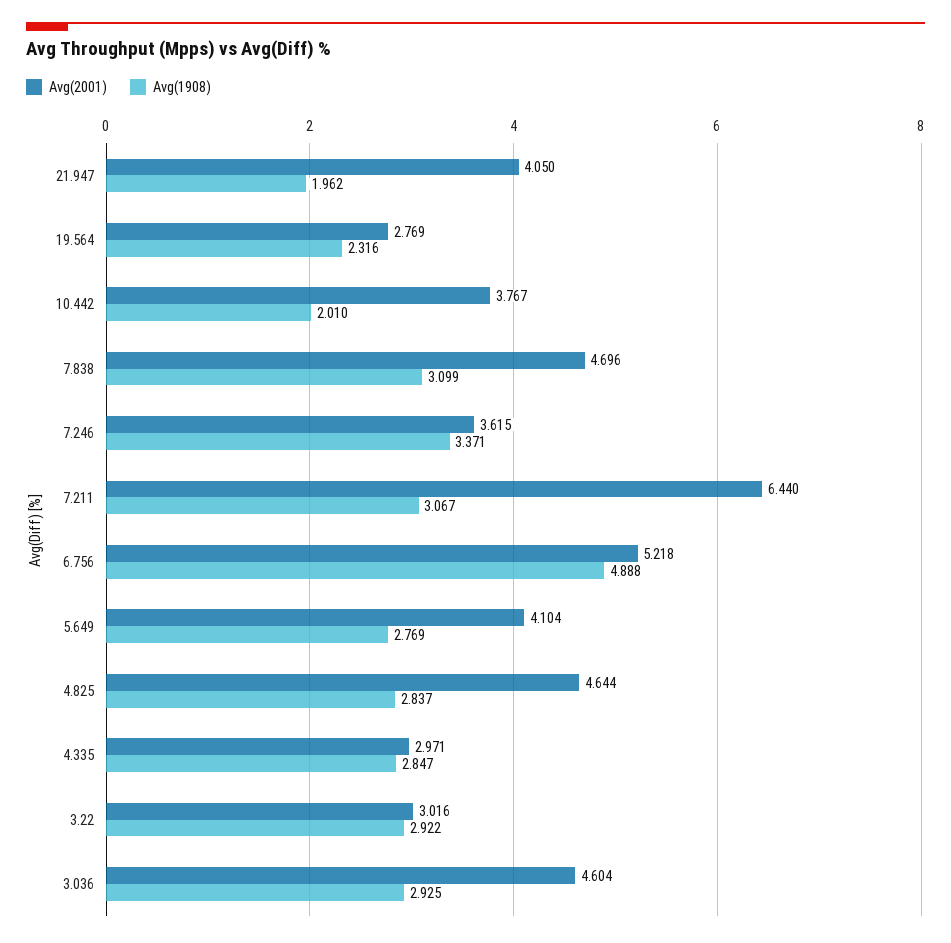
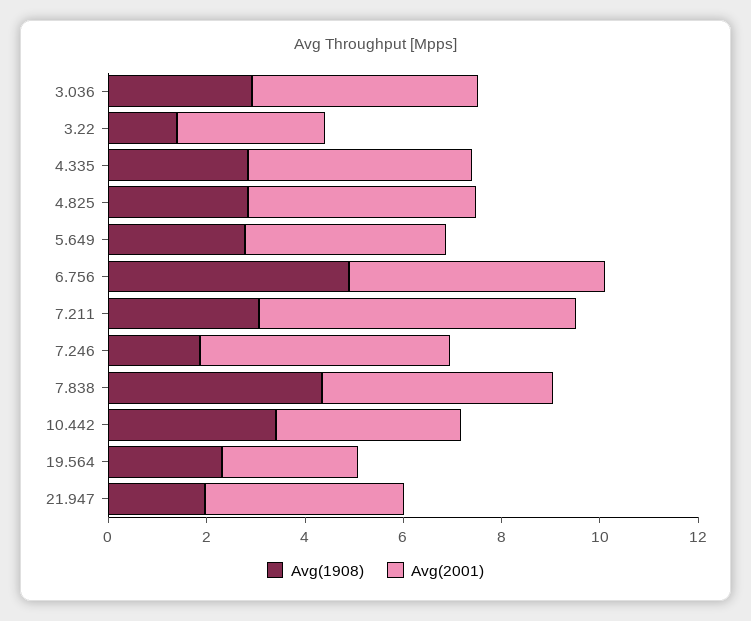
Avg(1908), 10.442: 2.01 -> 3.5
Avg(1908), 7.838: 3.099 -> 4.5
Avg(2001), 7.246: 3.615 -> 5
Avg(1908), 7.246: 3.371 -> 2
Avg(2001), 4.335: 2.971 -> 4.5
Avg(1908), 3.22: 2.922 -> 1.5

